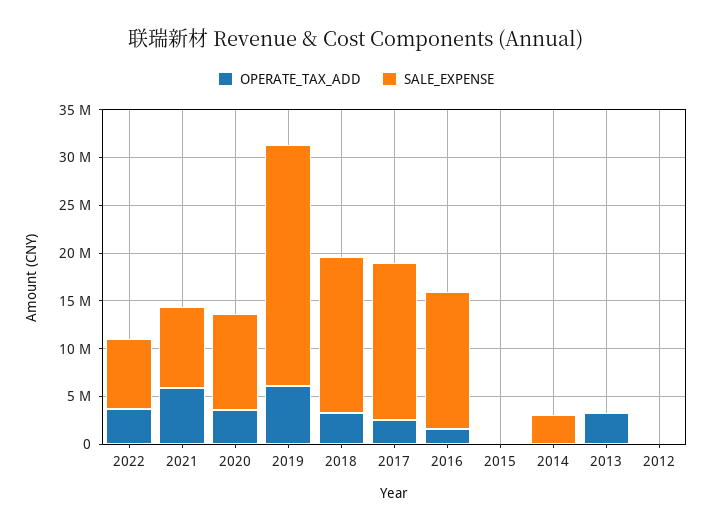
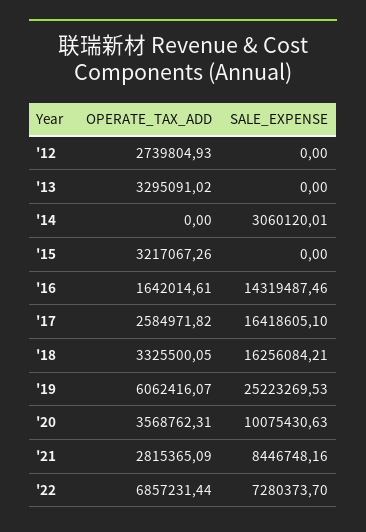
OPERATE_TAX_ADD, 2022: 4000000 -> 6857231.44
OPERATE_TAX_ADD, 2021: 6000000 -> 2815365.09
OPERATE_TAX_ADD, 2015: 0 -> 3217067.26
OPERATE_TAX_ADD, 2012: 0 -> 2739804.93

